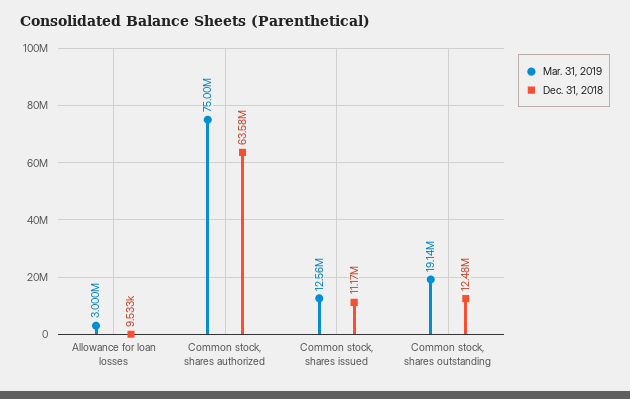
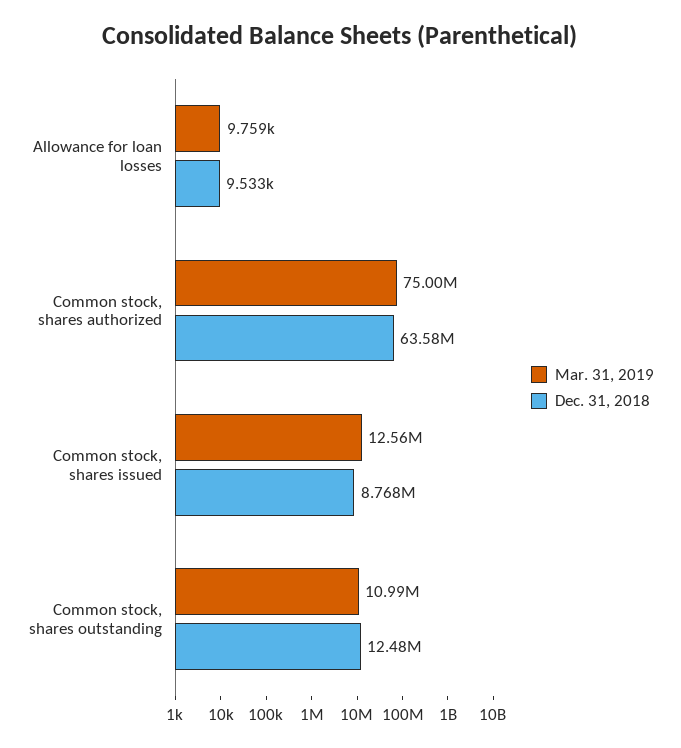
Mar. 31, 2019, Allowance for loan losses: 3000000 -> 9759
Dec. 31, 2018, Common stock, shares issued: 11170000 -> 8768000
Mar. 31, 2019, Common stock, shares outstanding: 19140000 -> 10990000

